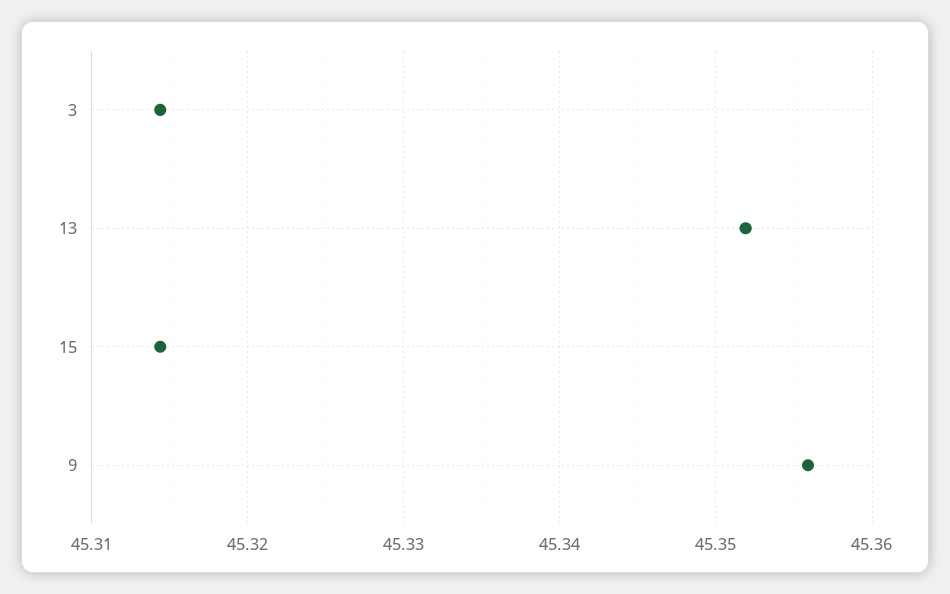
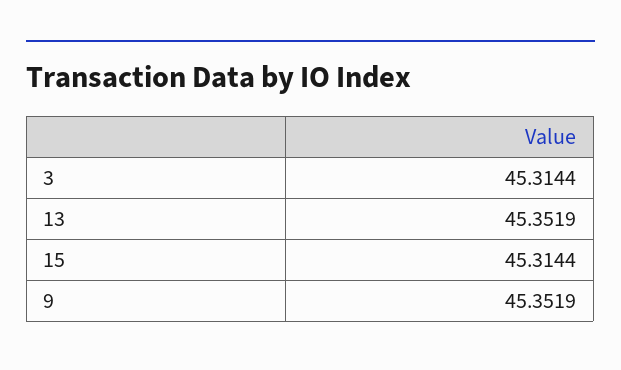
9: 45.356 -> 45.3519

